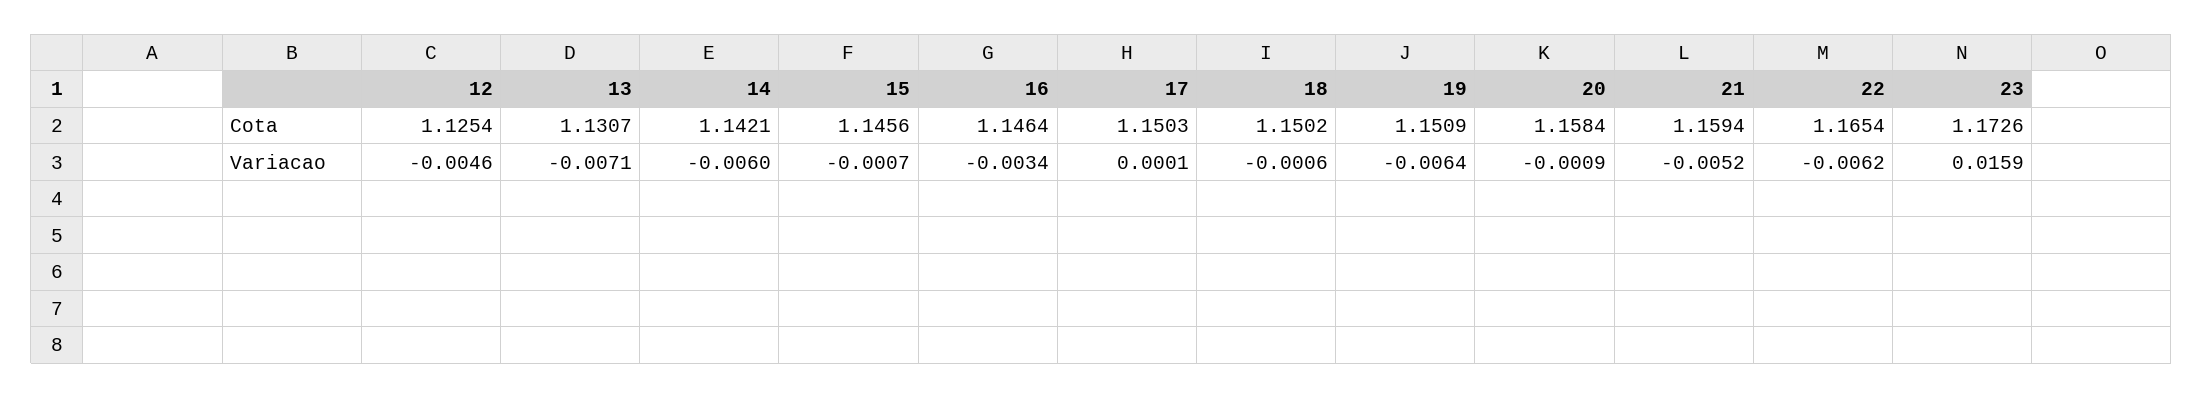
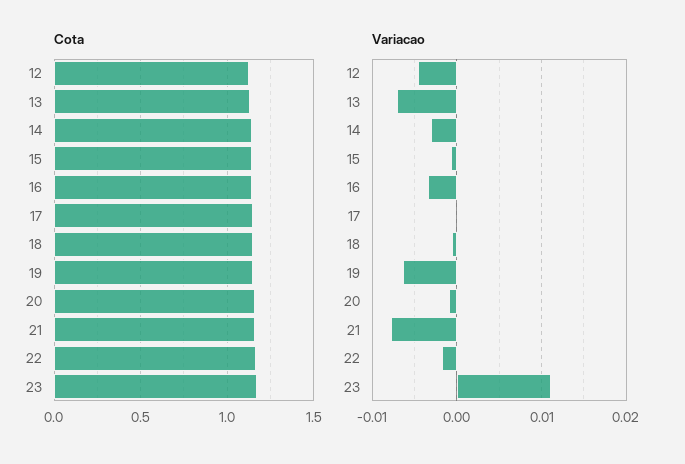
Variacao, 14: -0.006 -> -0.003
Variacao, 21: -0.0052 -> -0.008
Variacao, 22: -0.0062 -> -0.002
Variacao, 23: 0.0159 -> 0.011

